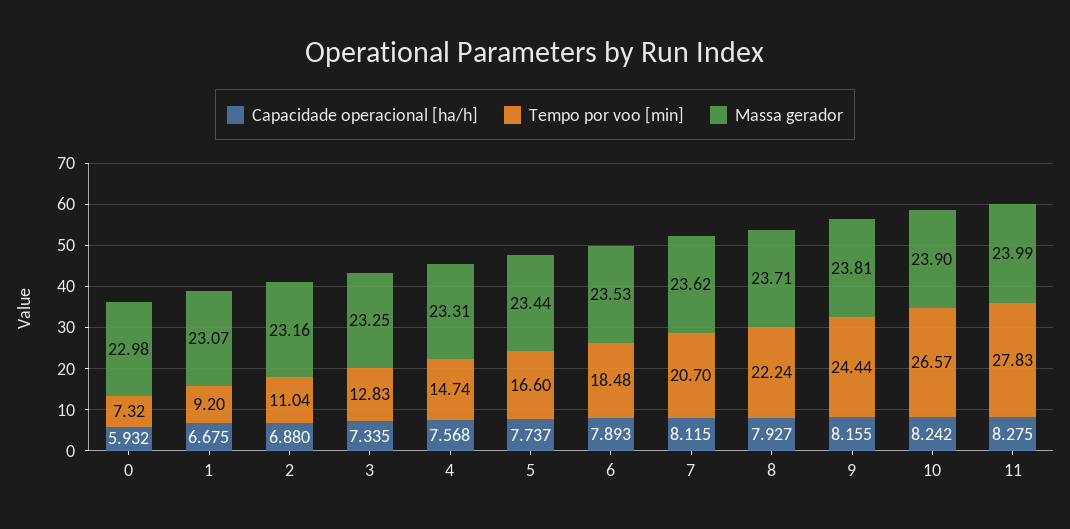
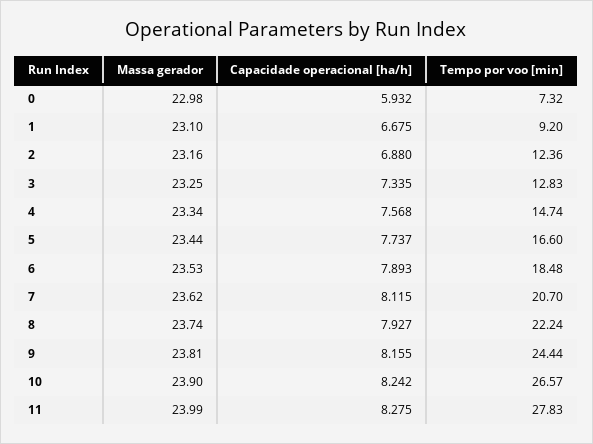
Massa gerador, 1: 23.07 -> 23.1
Tempo por voo [min], 2: 11.04 -> 12.36
Massa gerador, 4: 23.31 -> 23.34
Massa gerador, 8: 23.71 -> 23.74

